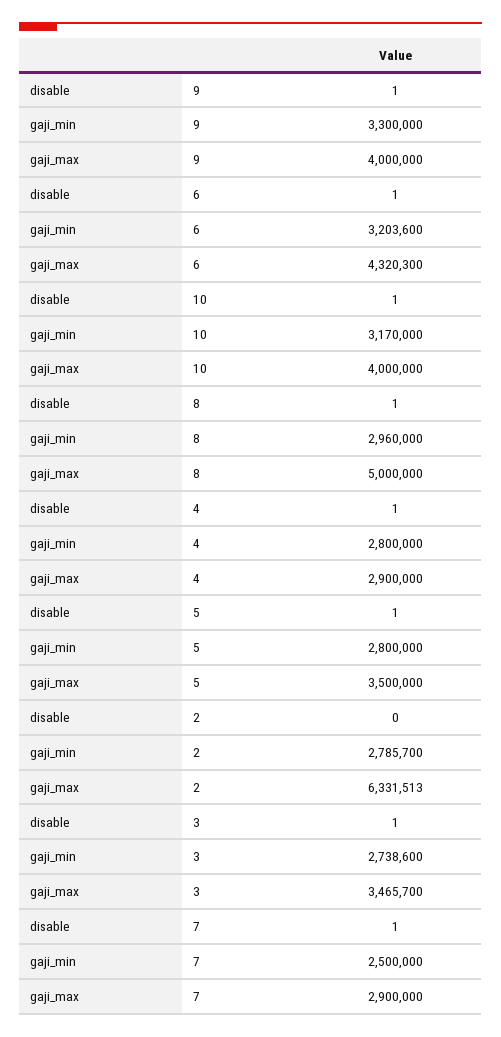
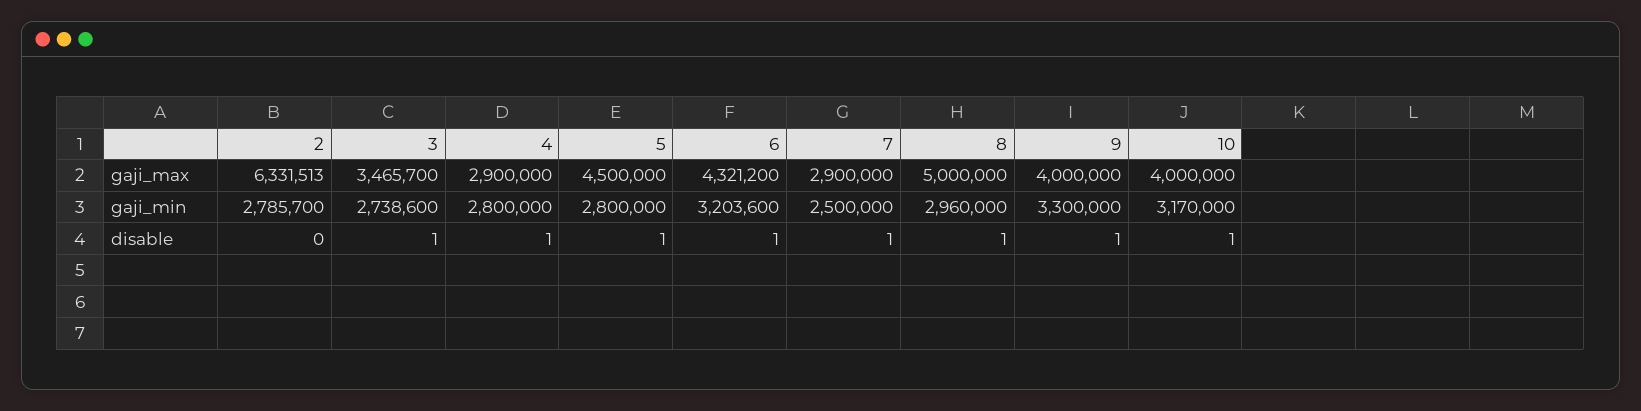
gaji_max, 6: 4320300 -> 4321200
gaji_max, 5: 3500000 -> 4500000

